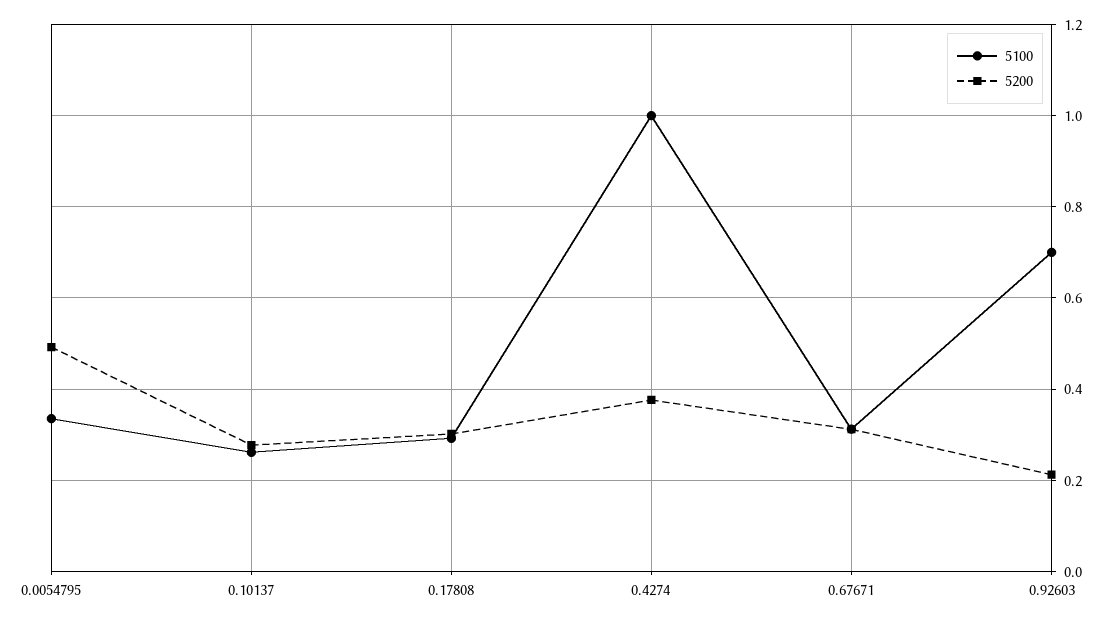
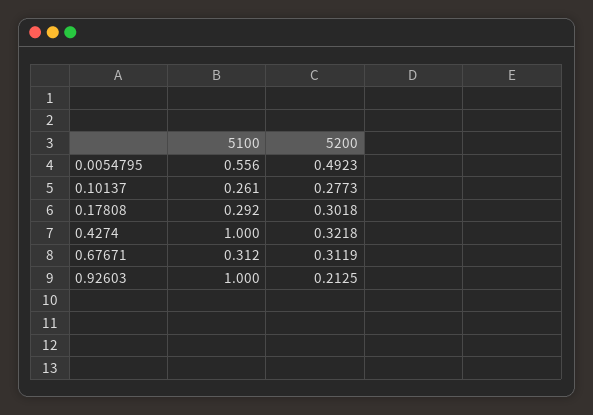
5100, 0.0054795: 0.34 -> 0.556
5200, 0.4274: 0.38 -> 0.3218
5100, 0.92603: 0.7 -> 1

